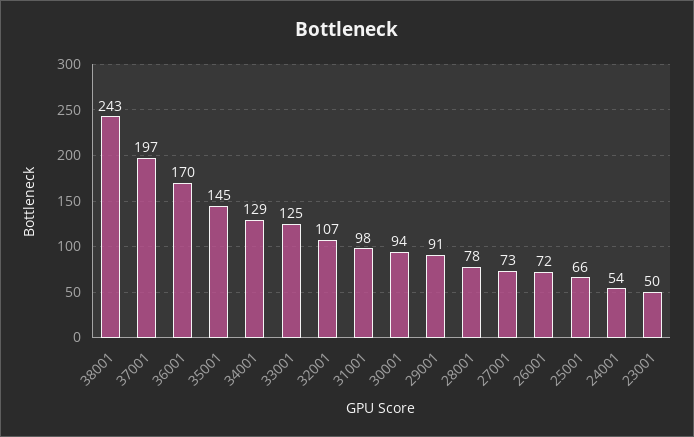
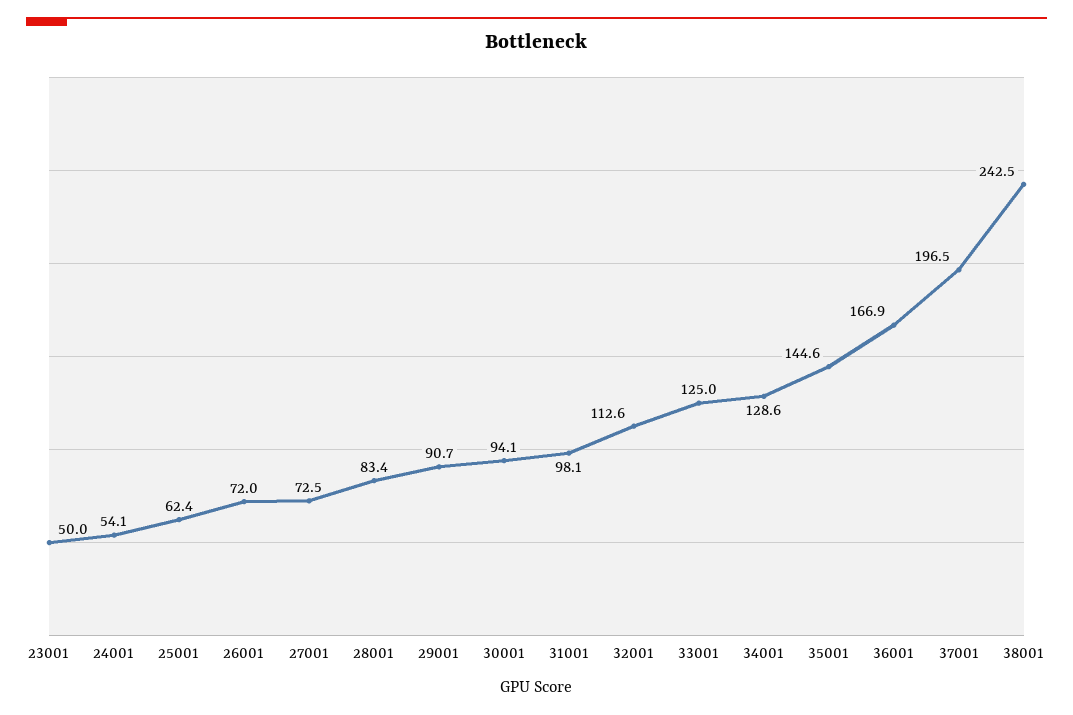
36001: 170 -> 166.9
32001: 107 -> 112.6
28001: 78 -> 83.4
25001: 66 -> 62.4

